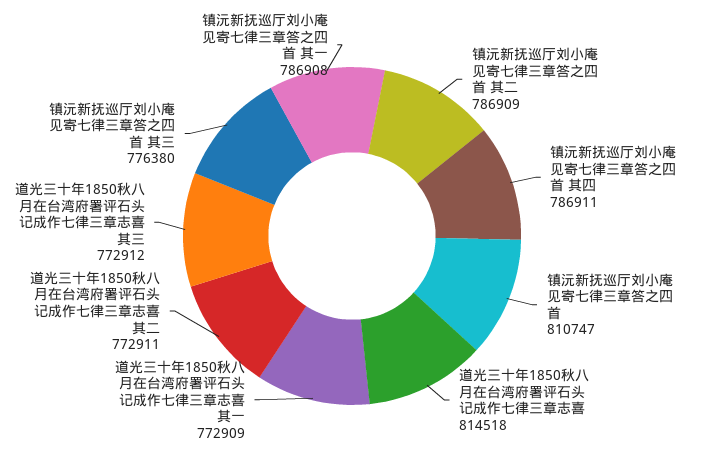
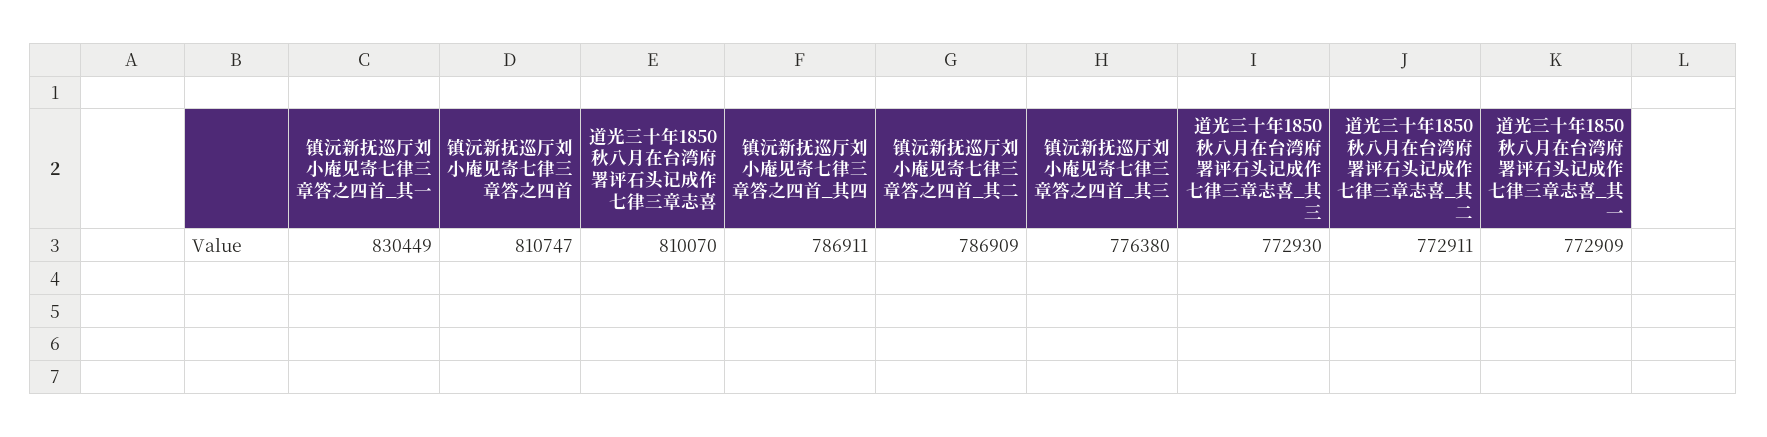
道光三十年1850秋八月在台湾府署评石头记成作七律三章志喜: 814518 -> 810070
道光三十年1850秋八月在台湾府署评石头记成作七律三章志喜 其三: 772912 -> 772930
镇沅新抚巡厅刘小庵见寄七律三章答之四首 其一: 786908 -> 830449

